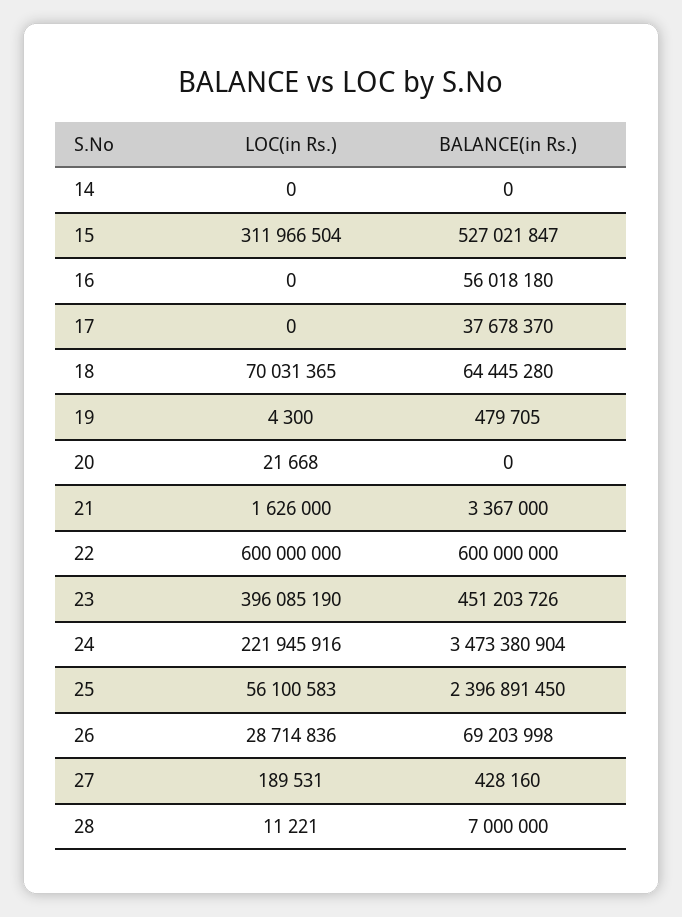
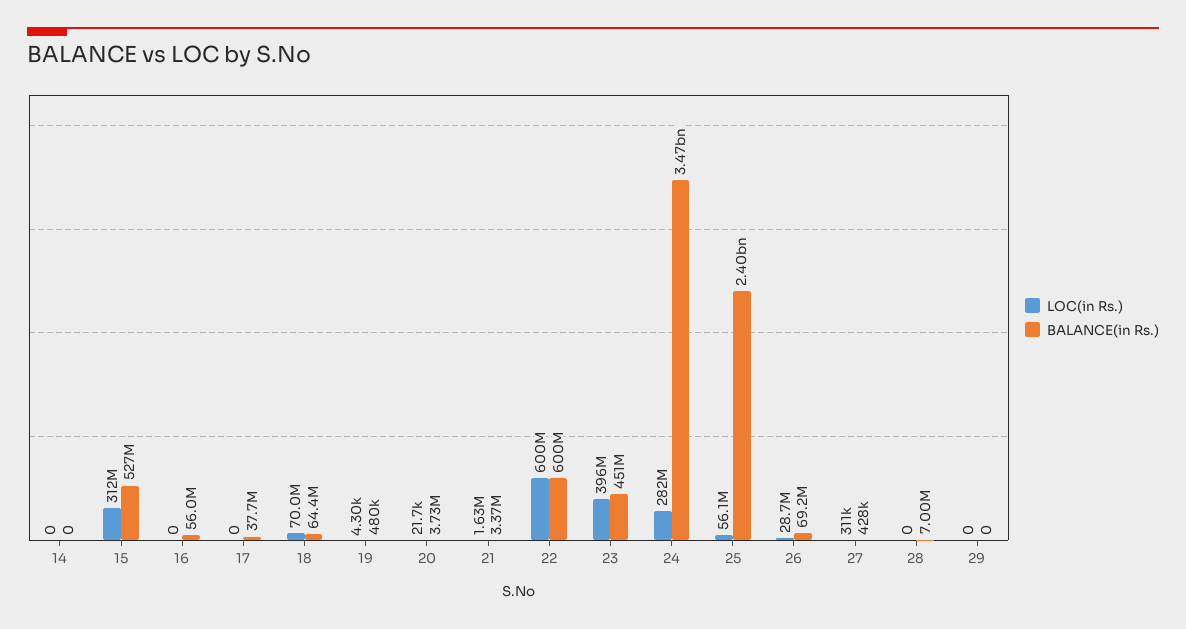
BALANCE(in Rs.), 20: 0 -> 3730000
LOC(in Rs.), 24: 221945916 -> 282000000
LOC(in Rs.), 27: 189531 -> 311000
LOC(in Rs.), 28: 11221 -> 0
LOC(in Rs.), 29: none -> 0
BALANCE(in Rs.), 29: none -> 0

